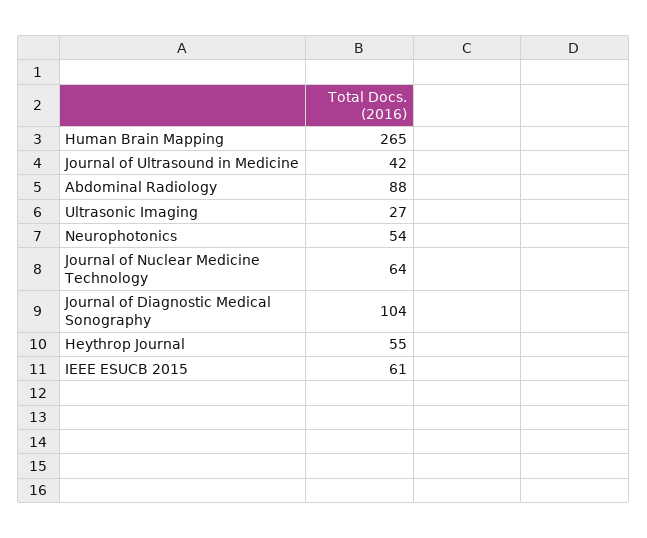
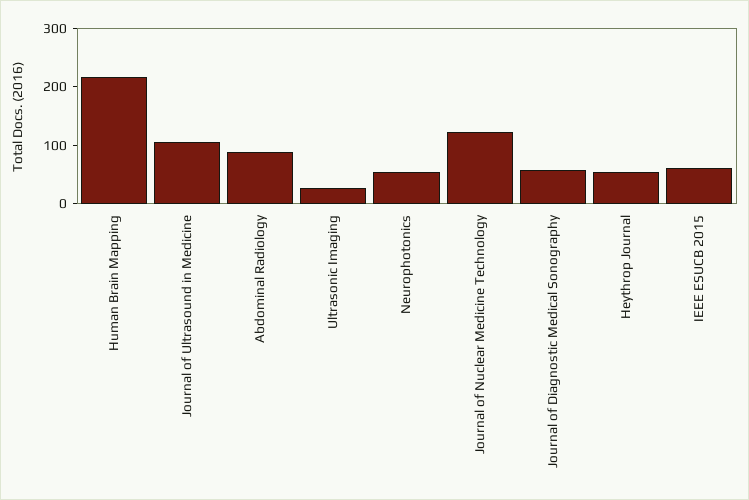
Human Brain Mapping: 265 -> 220
Journal of Ultrasound in Medicine: 42 -> 100
Journal of Nuclear Medicine Technology: 64 -> 120
Journal of Diagnostic Medical Sonography: 104 -> 60

